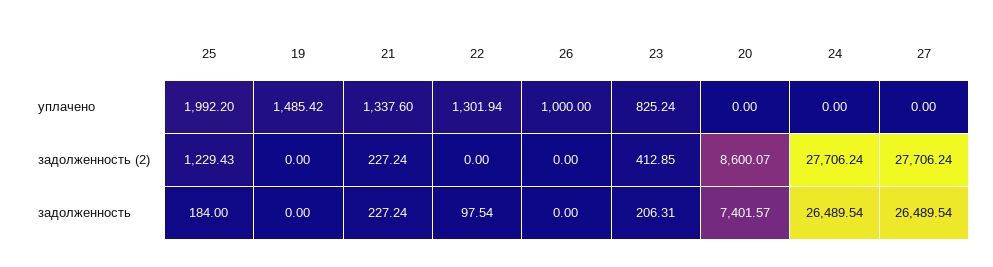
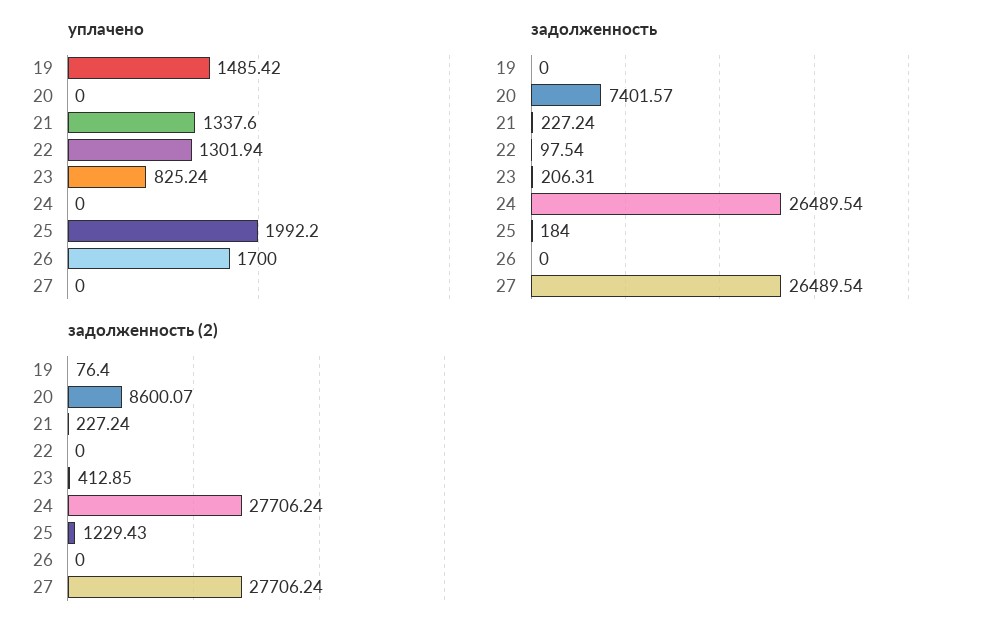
уплачено, 26: 1000 -> 1700
задолженность (2), 19: 0 -> 76.4

